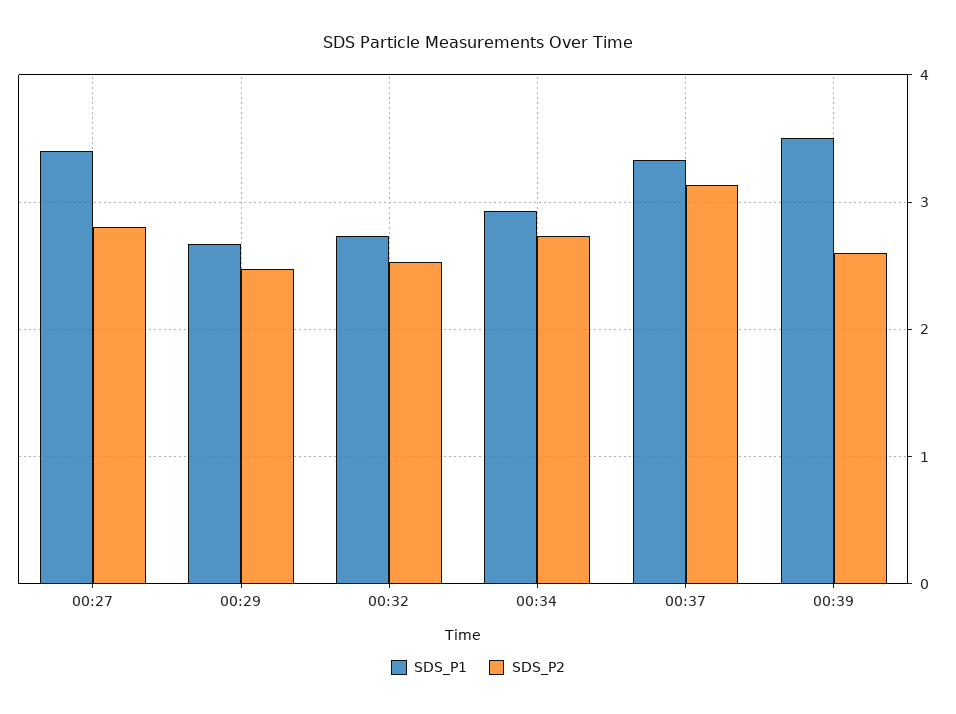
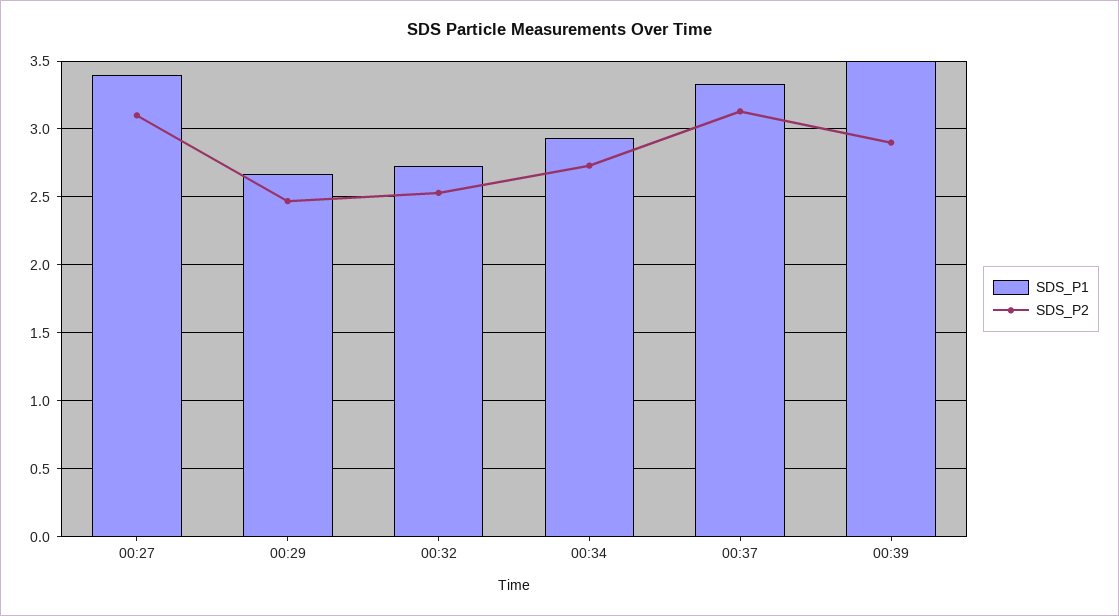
SDS_P2, 00:27: 2.8 -> 3.1
SDS_P2, 00:39: 2.6 -> 2.9

